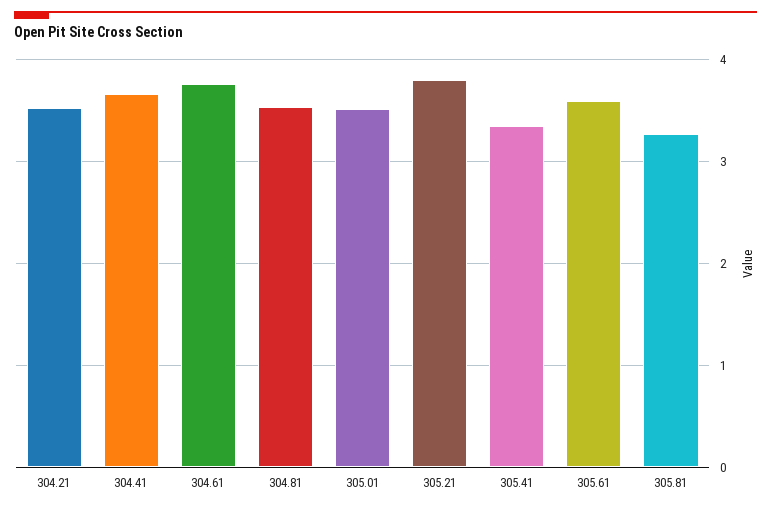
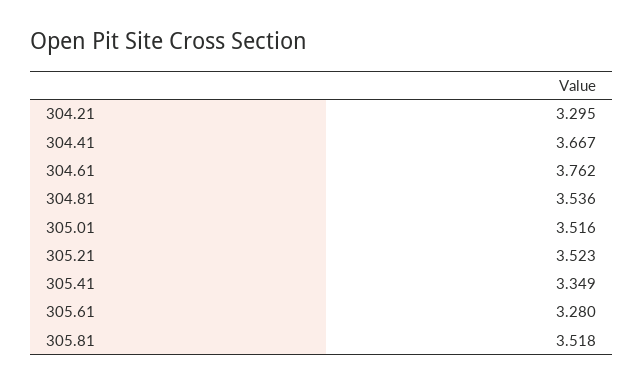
304.21: 3.5 -> 3.295
305.21: 3.8 -> 3.523
305.61: 3.6 -> 3.28
305.81: 3.3 -> 3.518

